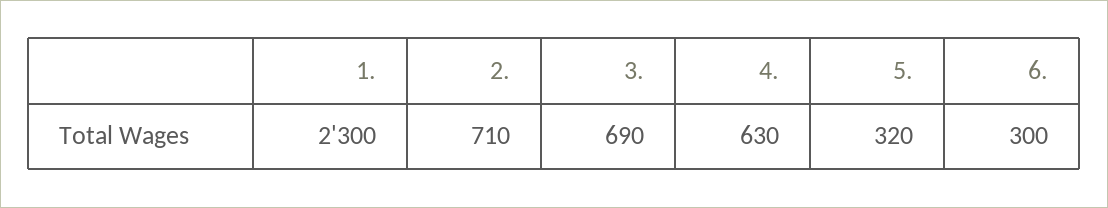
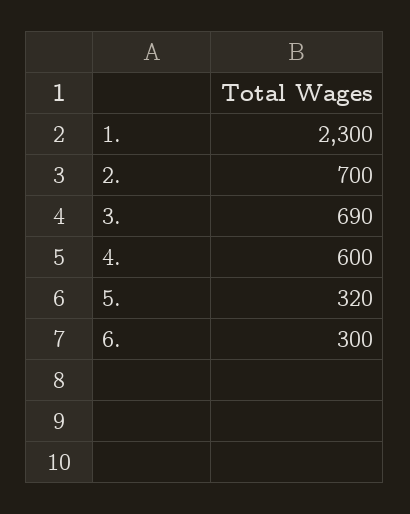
2.: 710 -> 700
4.: 630 -> 600

